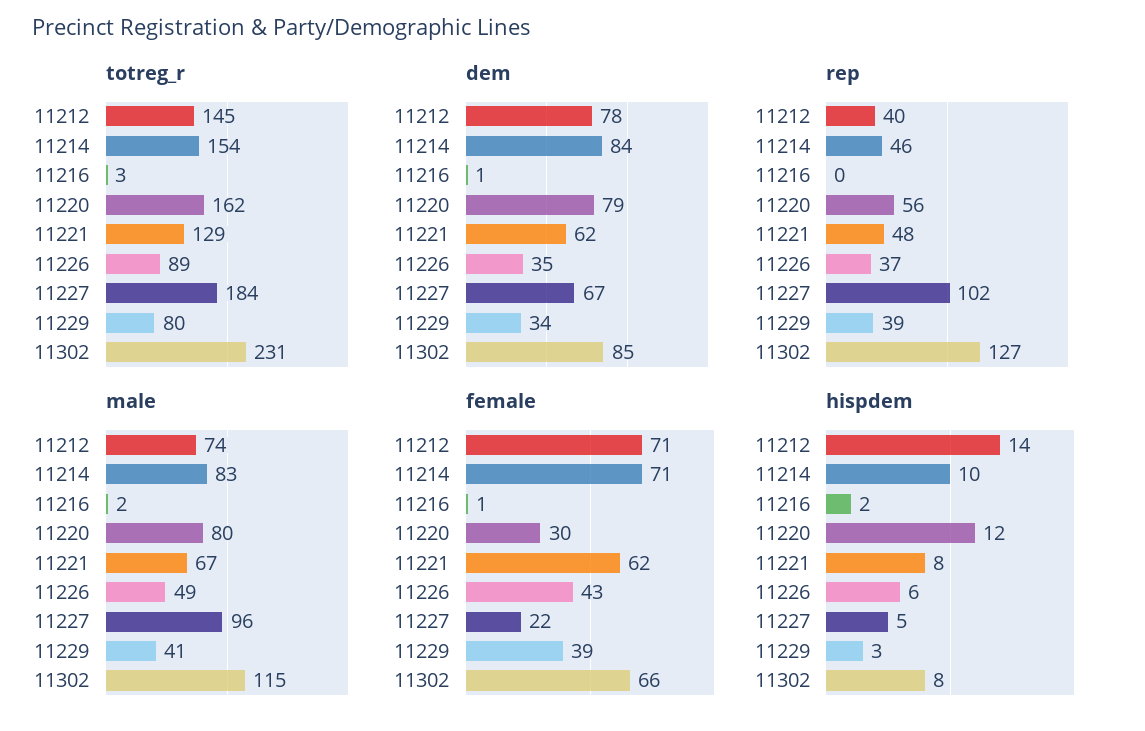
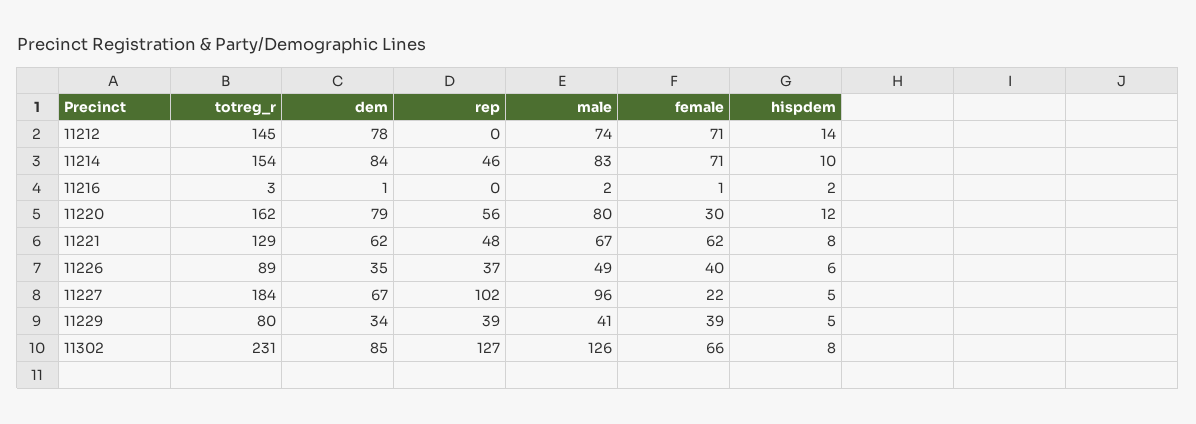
rep, 11212: 40 -> 0
male, 11302: 115 -> 126
female, 11226: 43 -> 40
hispdem, 11229: 3 -> 5

